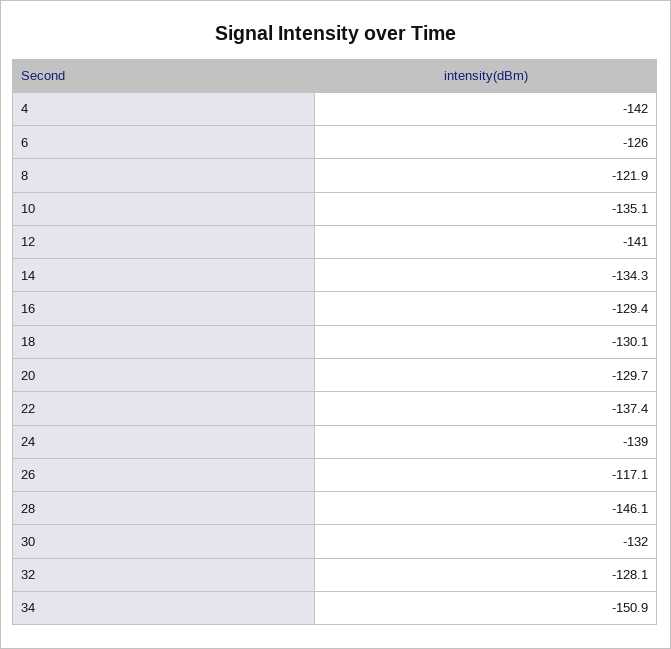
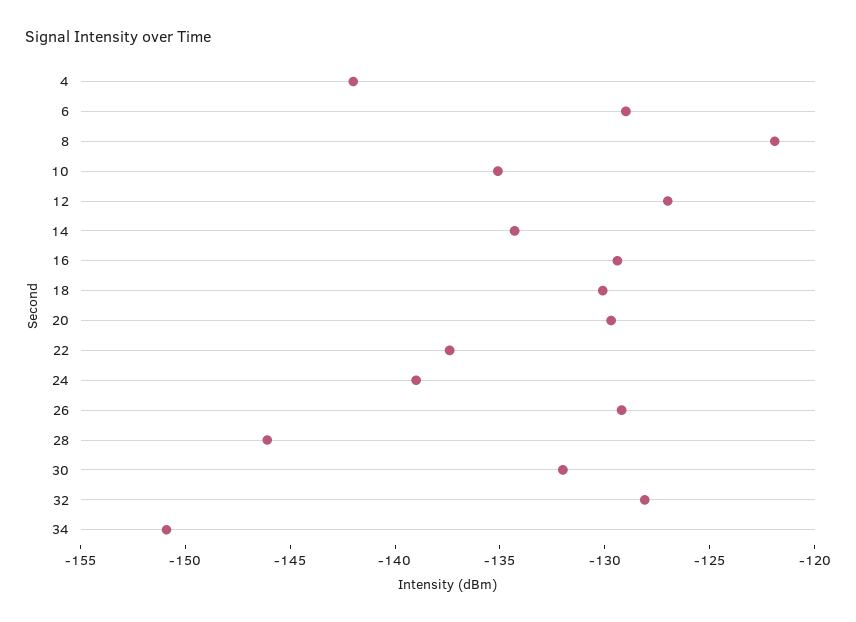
6: -126 -> -129
12: -141 -> -127
26: -117.1 -> -129

